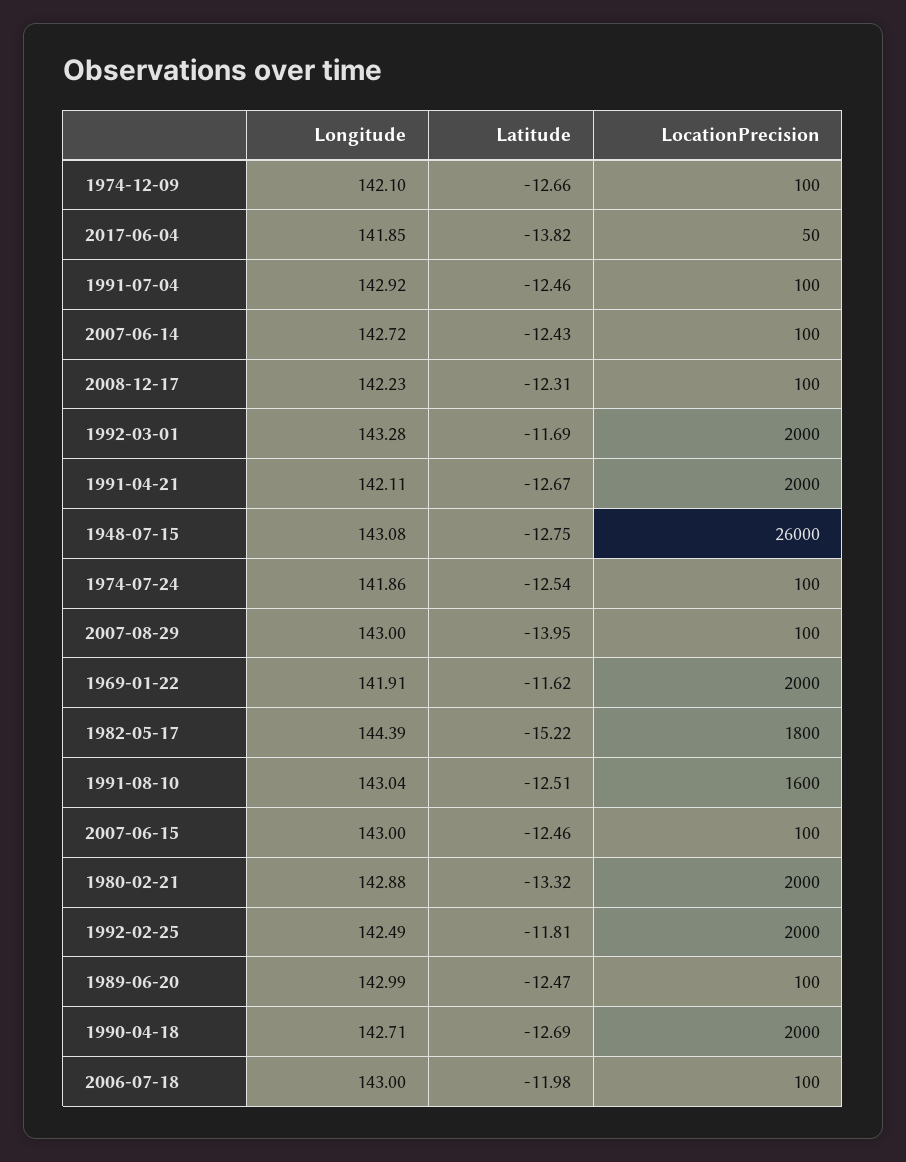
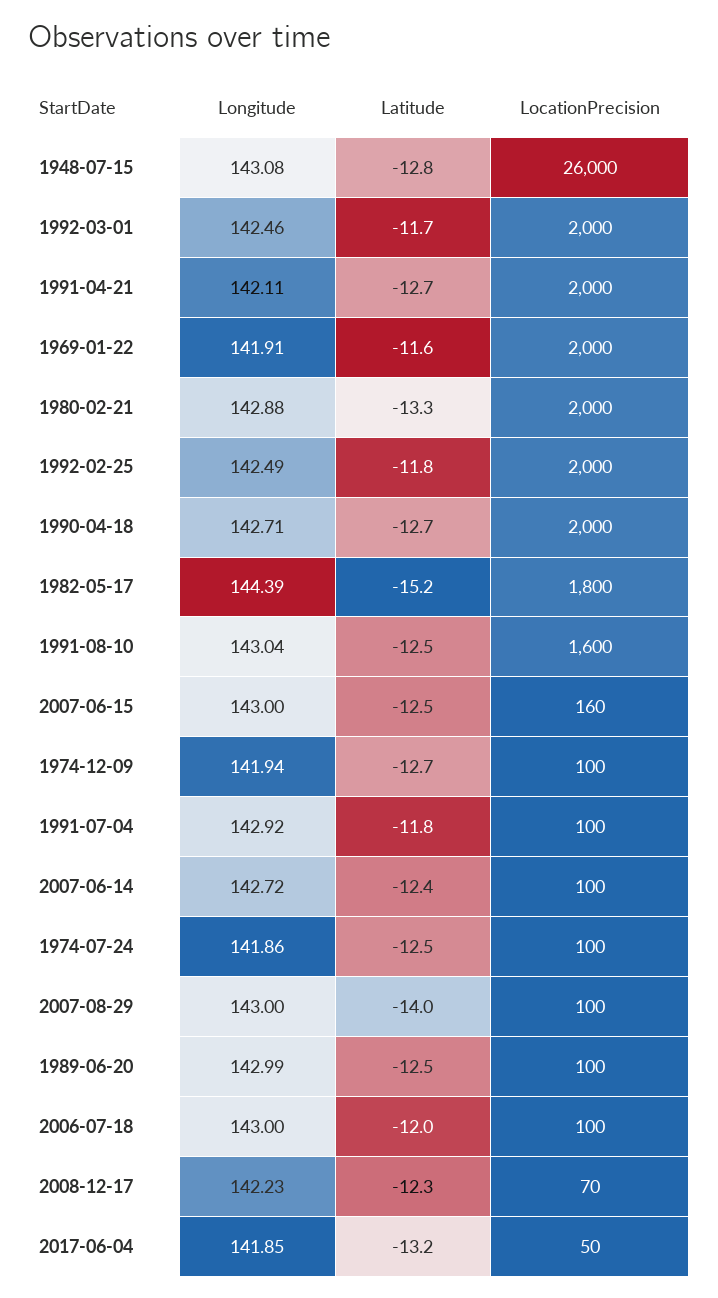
Longitude, 1974-12-09: 142.1 -> 141.94
Latitude, 2017-06-04: -13.82 -> -13.2
Latitude, 1991-07-04: -12.46 -> -11.8
LocationPrecision, 2008-12-17: 100 -> 70
Longitude, 1992-03-01: 143.28 -> 142.46
LocationPrecision, 2007-06-15: 100 -> 160

